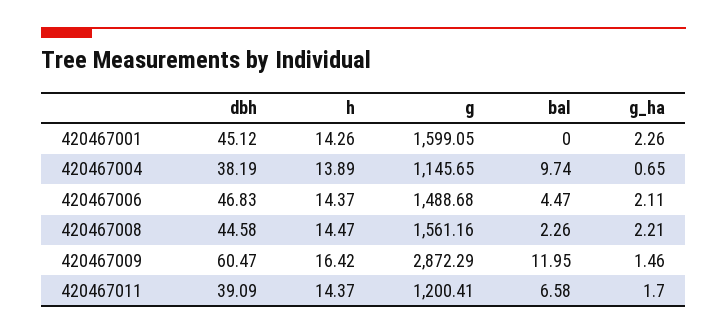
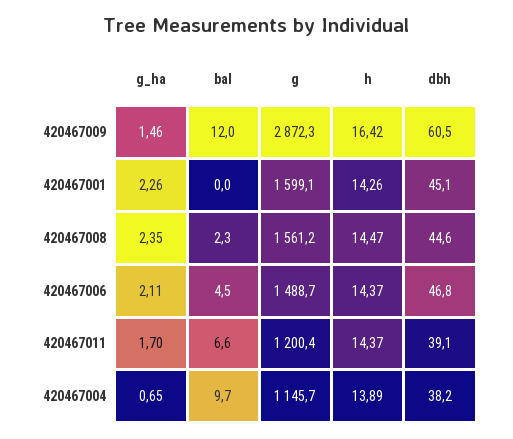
g_ha, 420467008: 2.21 -> 2.35

